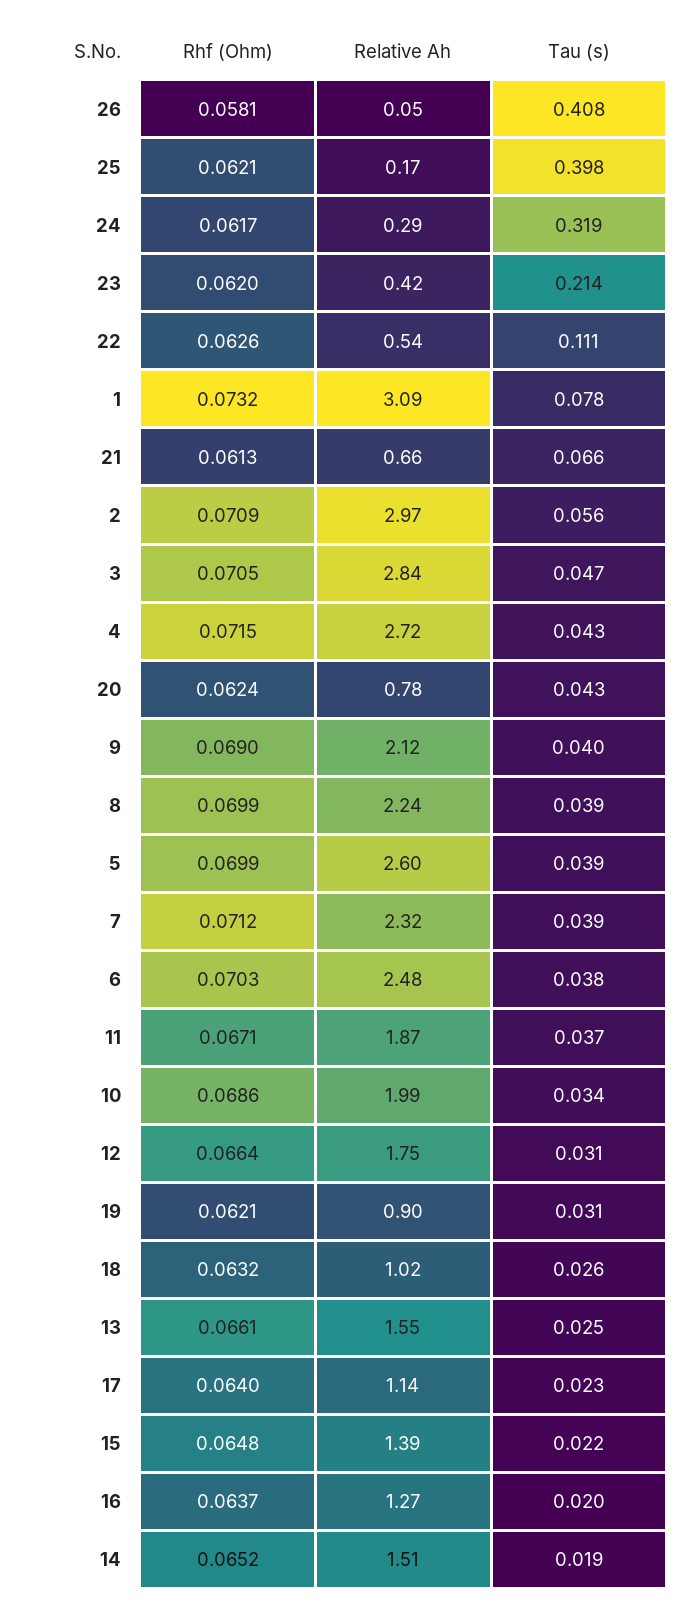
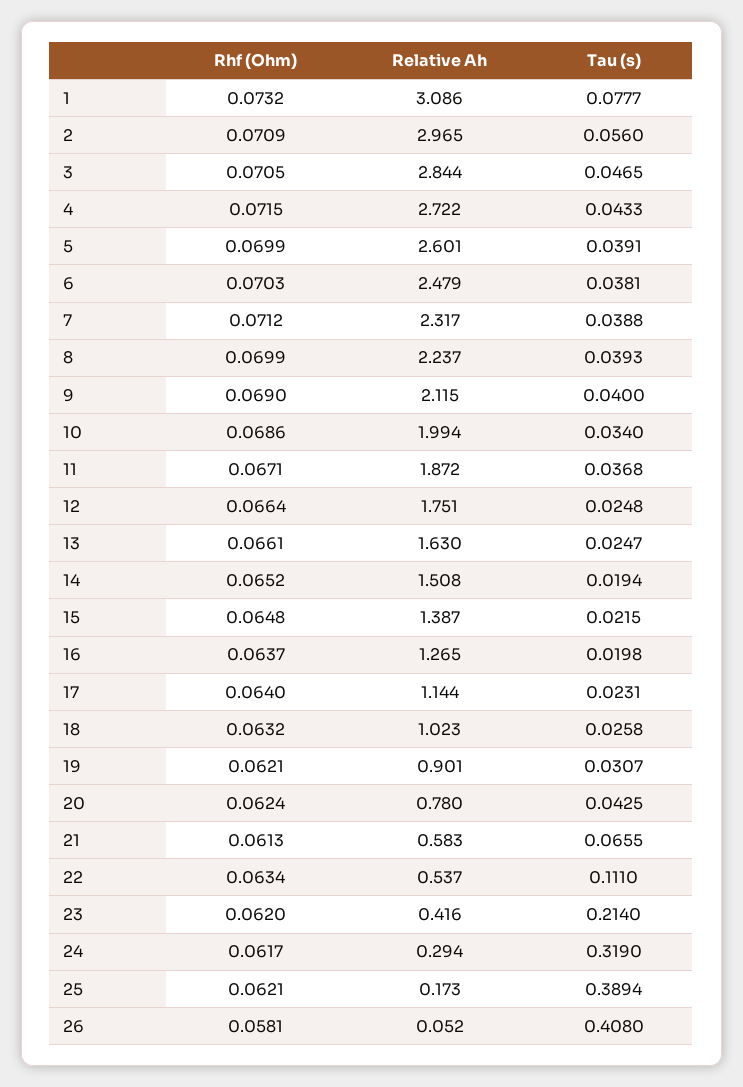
Tau (s), 25: 0.398 -> 0.3894
Rhf (Ohm), 22: 0.0626 -> 0.0634
Relative Ah, 21: 0.66 -> 0.583
Tau (s), 12: 0.031 -> 0.0248
Relative Ah, 13: 1.55 -> 1.63

